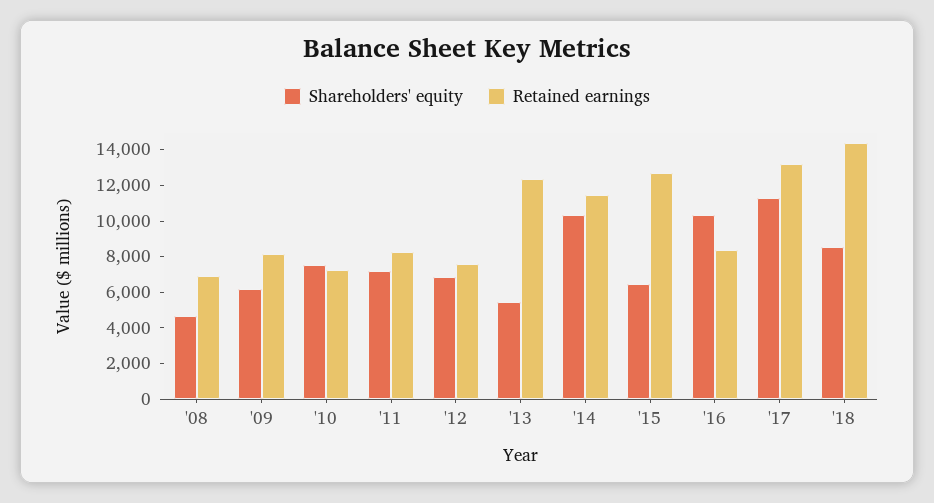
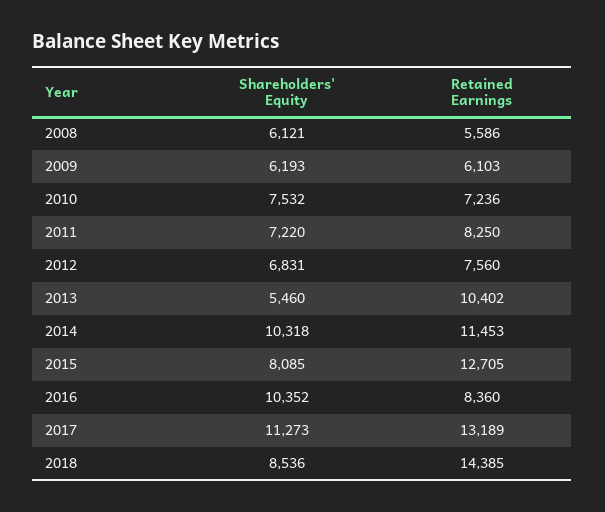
Shareholders' equity, '08: 4500 -> 6121
Retained earnings, '08: 7000 -> 5586
Retained earnings, '09: 8000 -> 6103
Retained earnings, '13: 12500 -> 10402
Shareholders' equity, '15: 6500 -> 8085

